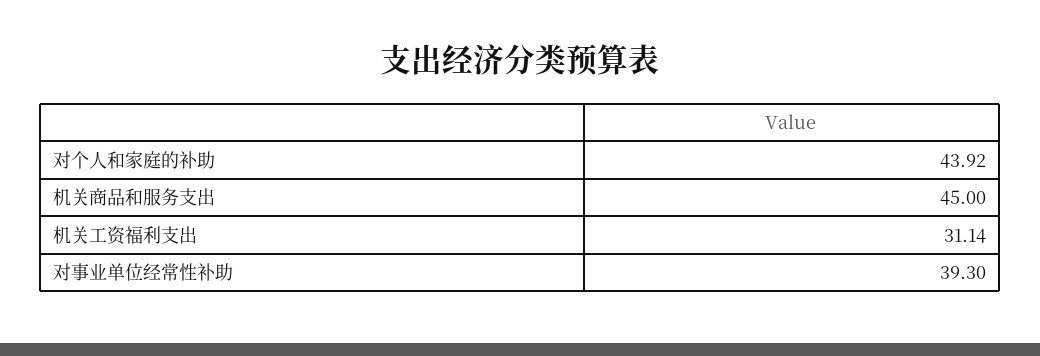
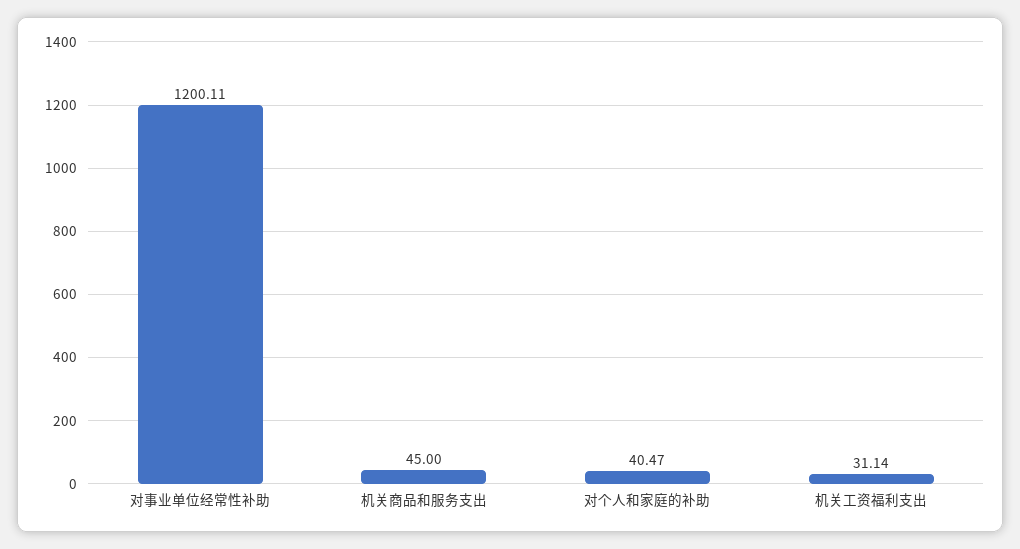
对个人和家庭的补助: 43.92 -> 40.47
对事业单位经常性补助: 39.3 -> 1200.11

